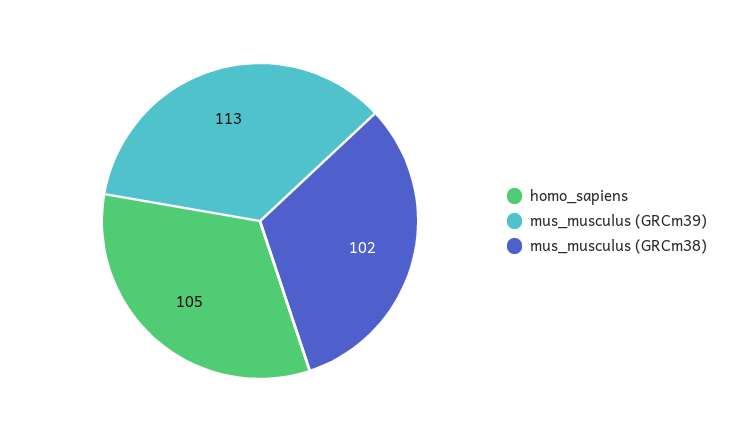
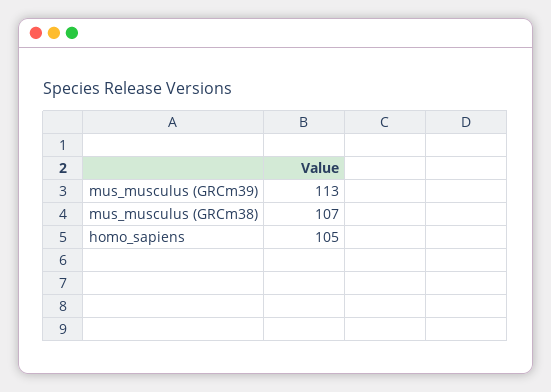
mus_musculus (GRCm38): 102 -> 107

